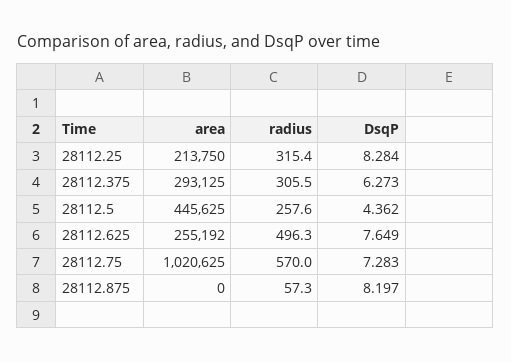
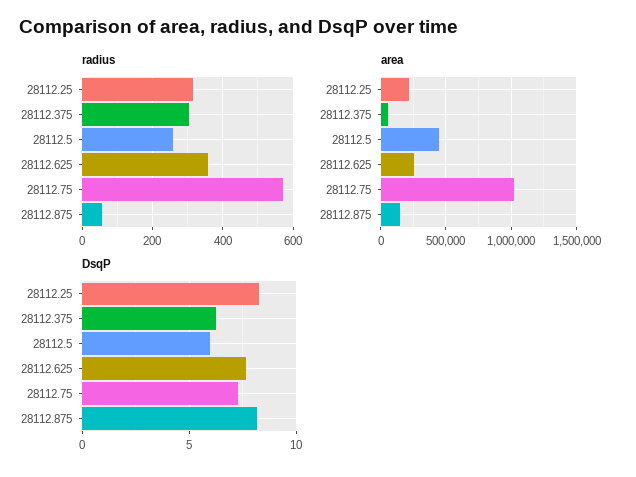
area, 28112.375: 293125 -> 50000
DsqP, 28112.5: 4.362 -> 6
radius, 28112.625: 496.3 -> 360
area, 28112.875: 0 -> 150000

